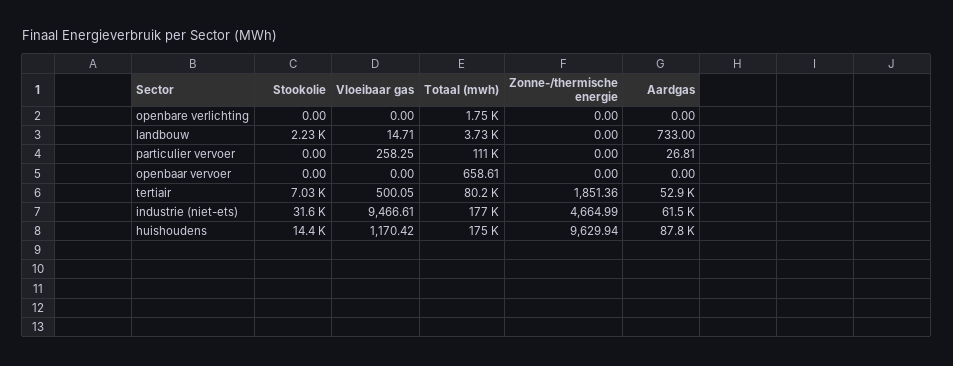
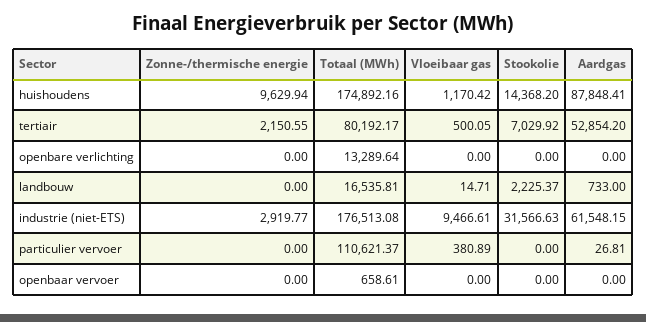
Totaal (mwh), openbare verlichting: 1750 -> 13289.64
Totaal (mwh), landbouw: 3730 -> 16535.81
Vloeibaar gas, particulier vervoer: 258.25 -> 380.89
Zonne-/thermische energie, tertiair: 1851.36 -> 2150.55
Zonne-/thermische energie, industrie (niet-ets): 4664.99 -> 2919.77

